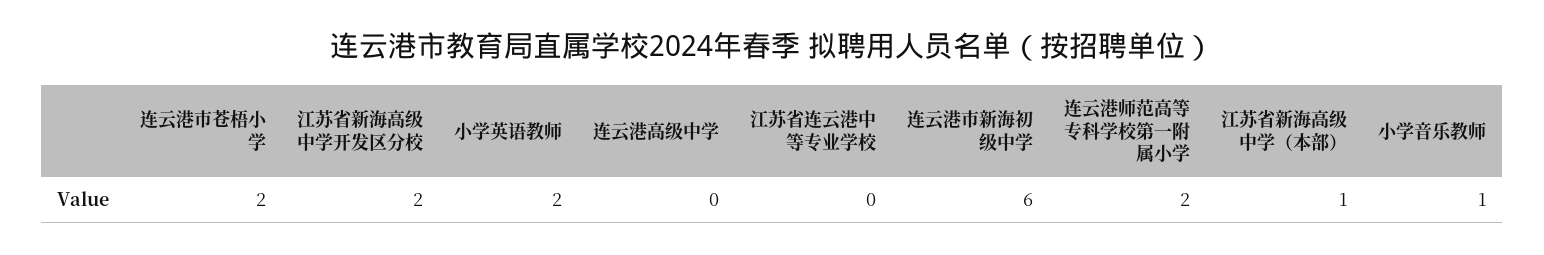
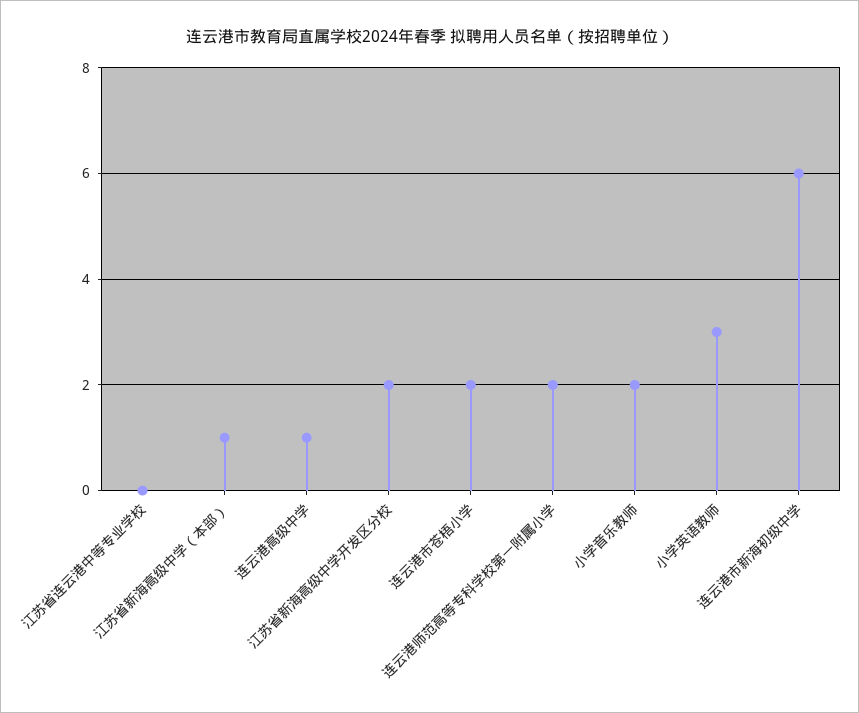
小学英语教师: 2 -> 3
连云港高级中学: 0 -> 1
小学音乐教师: 1 -> 2

